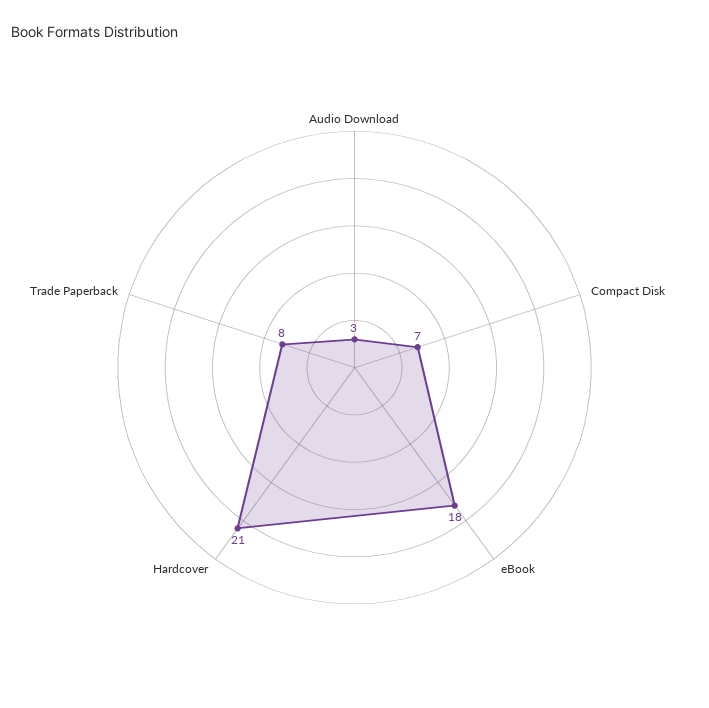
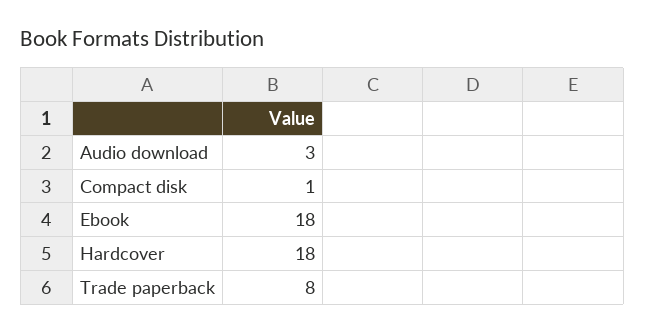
Compact Disk: 7 -> 1
Hardcover: 21 -> 18

